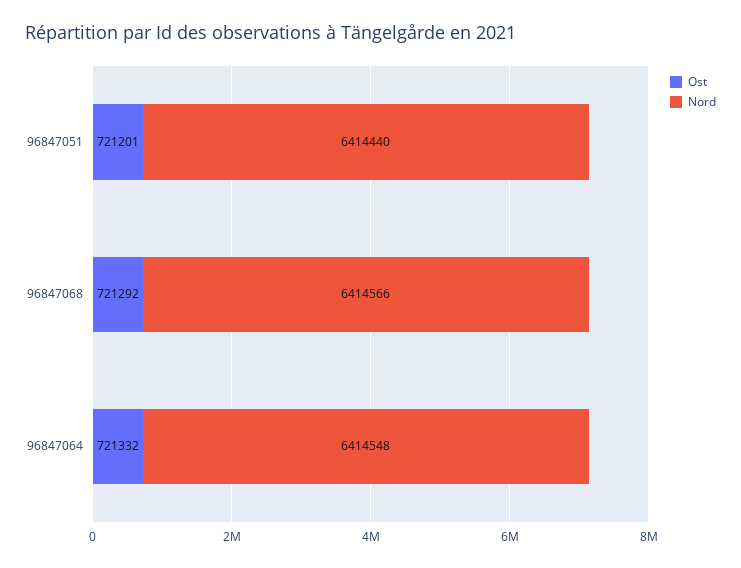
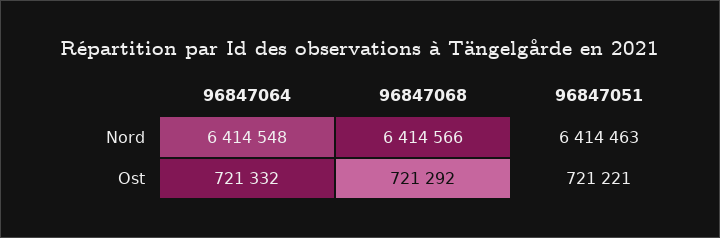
Ost, 96847051: 721201 -> 721221
Nord, 96847051: 6414440 -> 6414463

